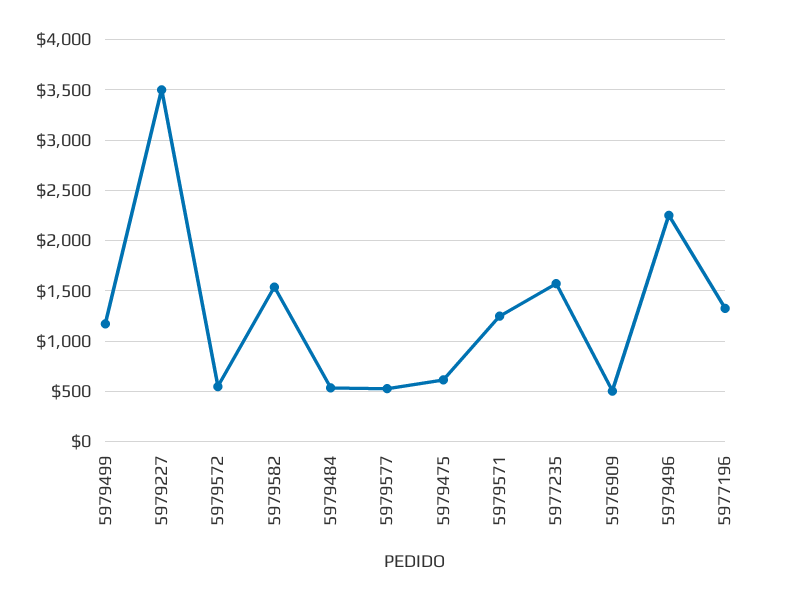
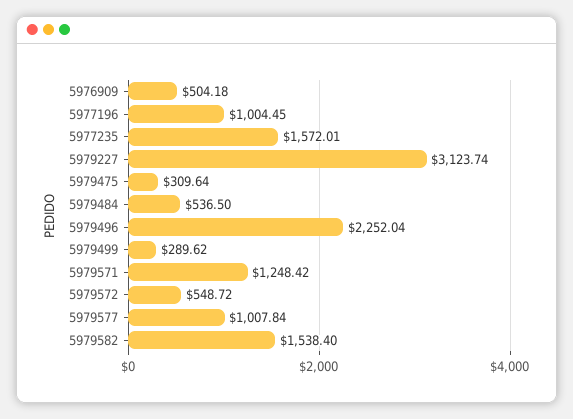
5979499: 1200 -> 289.62
5979227: 3500 -> 3123.74
5979577: 500 -> 1007.84
5979475: 600 -> 309.64
5977196: 1300 -> 1004.45

